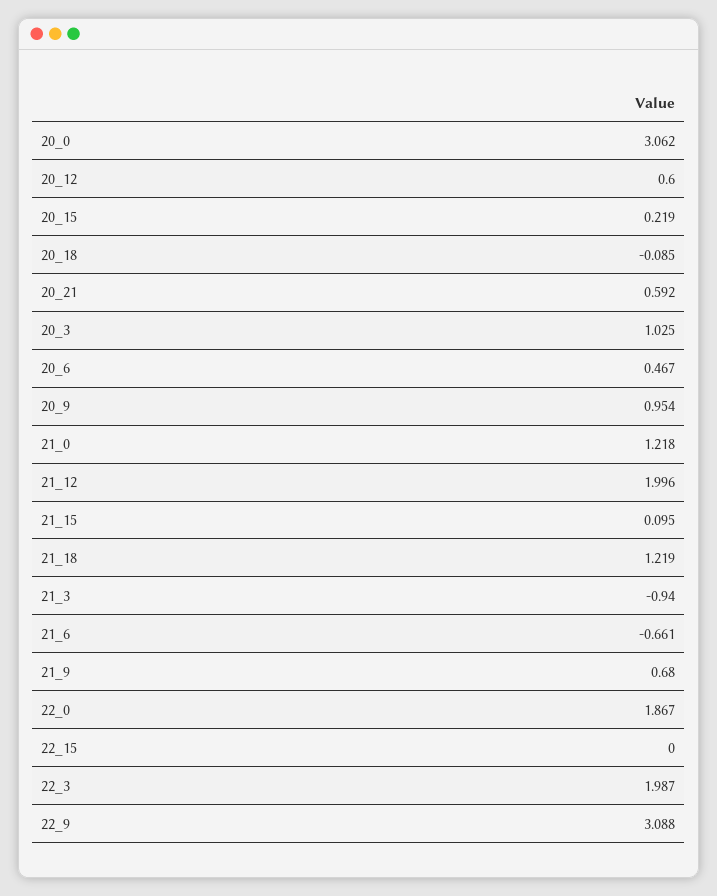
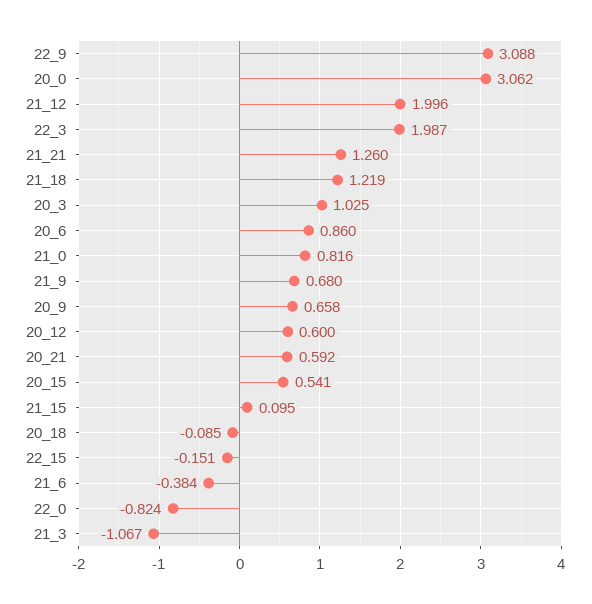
20_15: 0.219 -> 0.541
20_6: 0.467 -> 0.86
20_9: 0.954 -> 0.658
21_0: 1.218 -> 0.816
21_3: -0.94 -> -1.067
21_6: -0.661 -> -0.384
22_0: 1.867 -> -0.824
22_15: 0 -> -0.151
21_21: none -> 1.26

